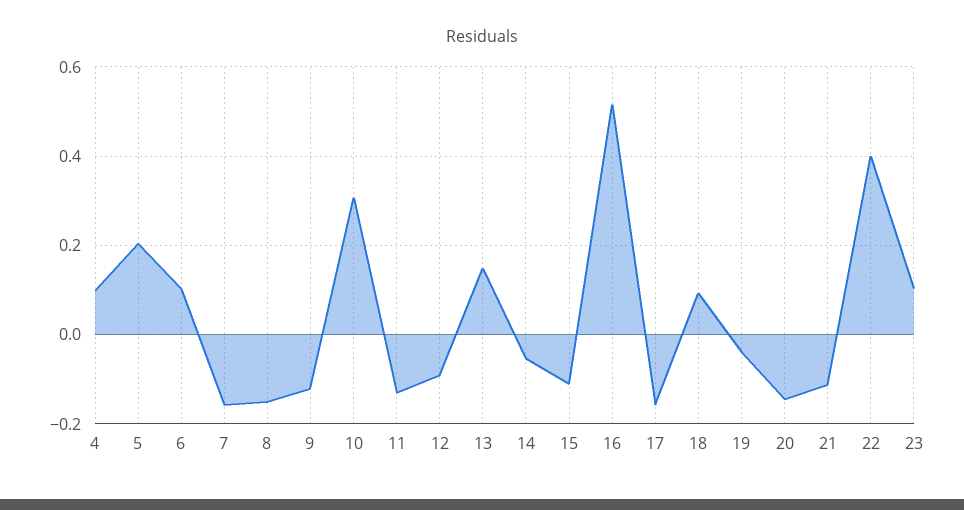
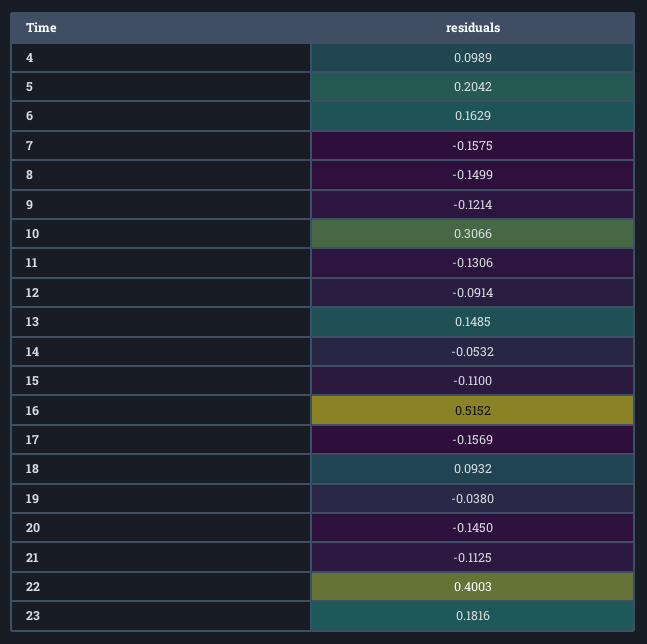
6: 0.1 -> 0.1629
23: 0.1 -> 0.1816

